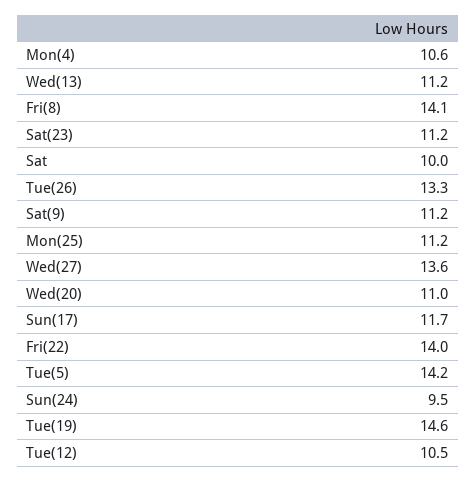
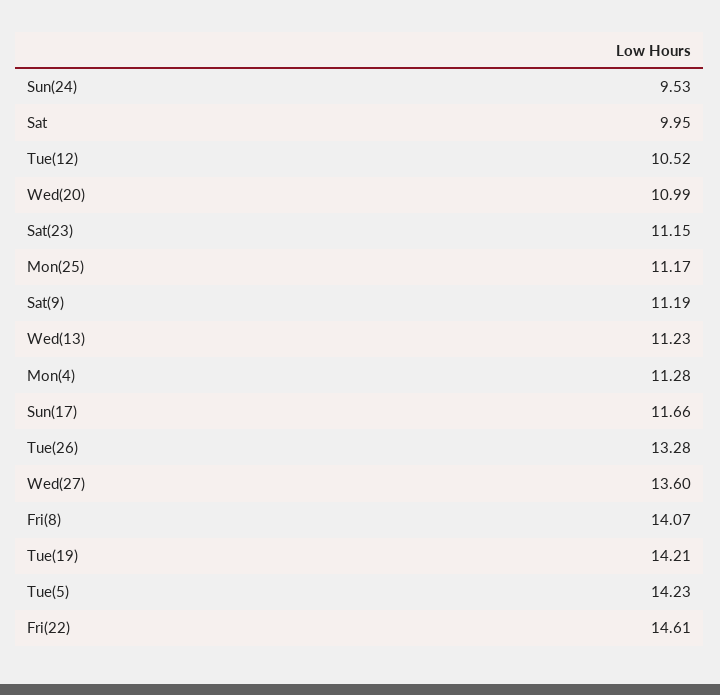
Mon(4): 10.6 -> 11.28
Fri(22): 14 -> 14.61
Tue(19): 14.6 -> 14.21

